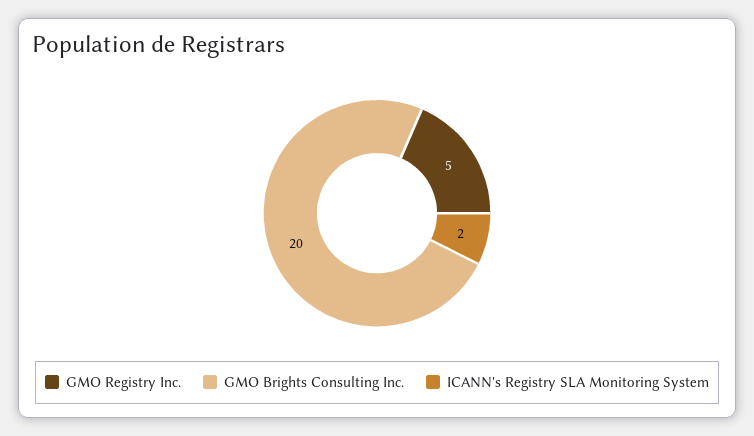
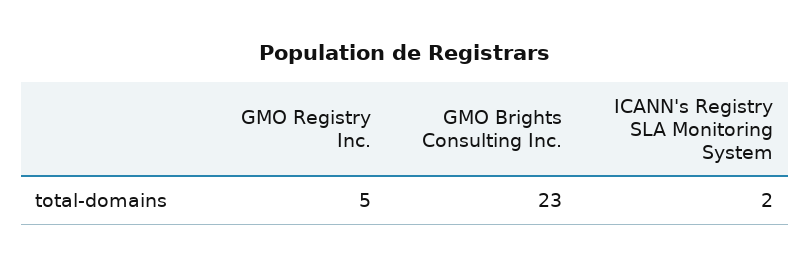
GMO Brights Consulting Inc.: 20 -> 23

